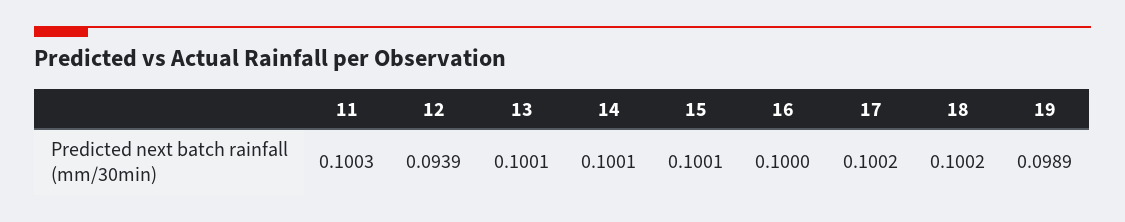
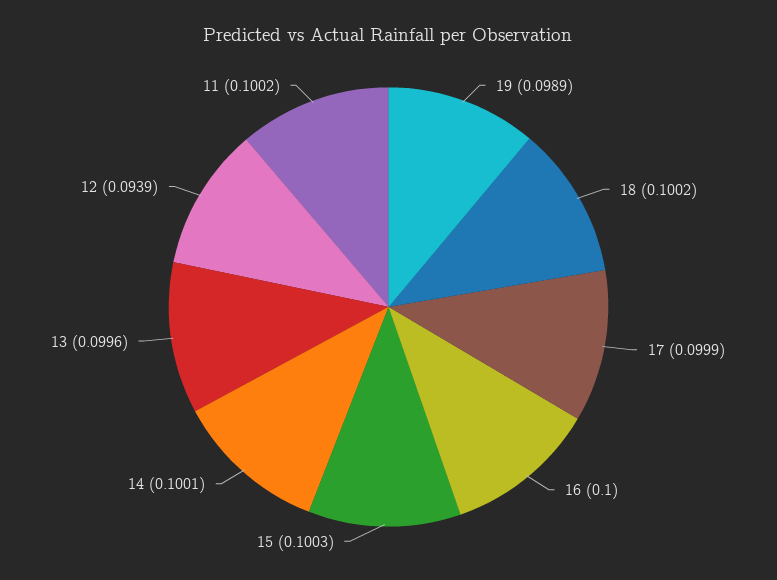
11: 0.1003 -> 0.1002
13: 0.1001 -> 0.0996
15: 0.1001 -> 0.1003
17: 0.1002 -> 0.0999

